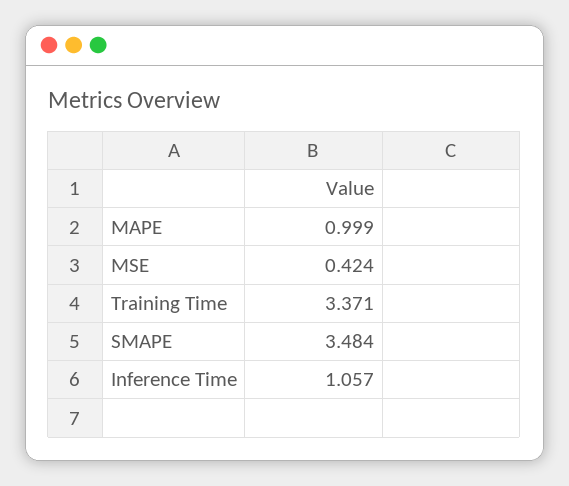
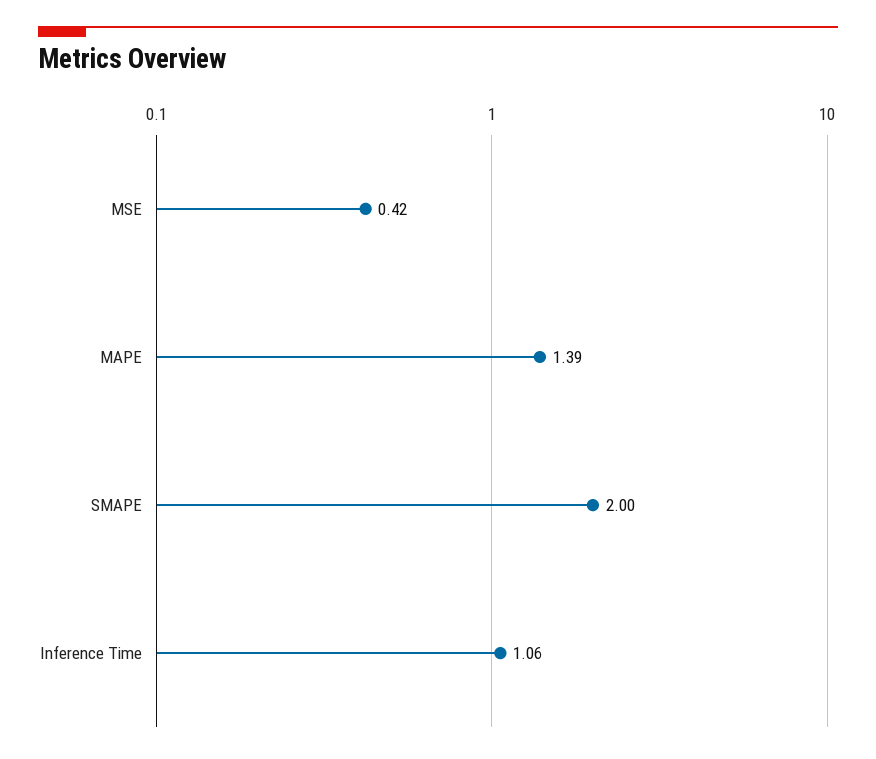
MAPE: 0.999 -> 1.39
Training Time: 3.371 -> none
SMAPE: 3.484 -> 2

